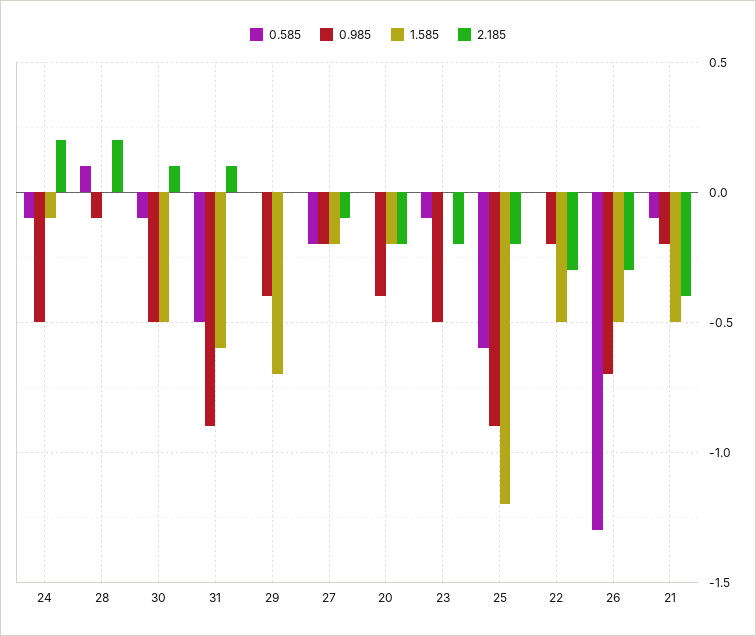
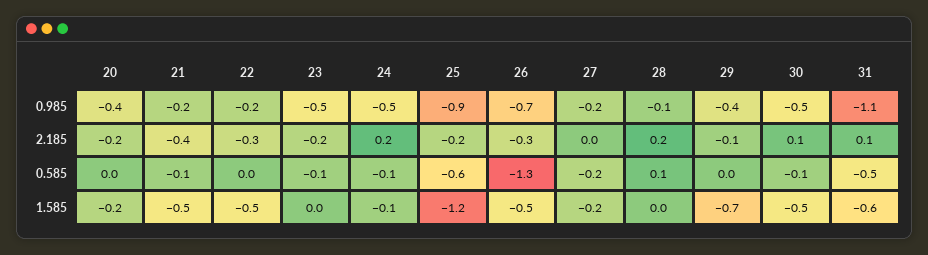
0.985, 31: -0.9 -> -1.1
2.185, 29: 0 -> -0.1
2.185, 27: -0.1 -> 0

